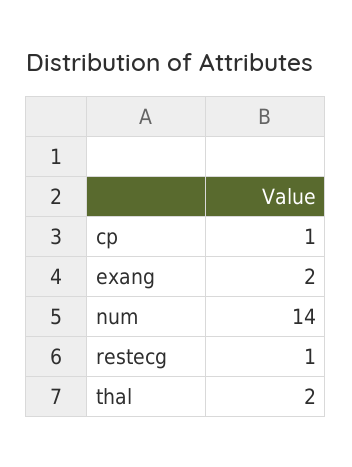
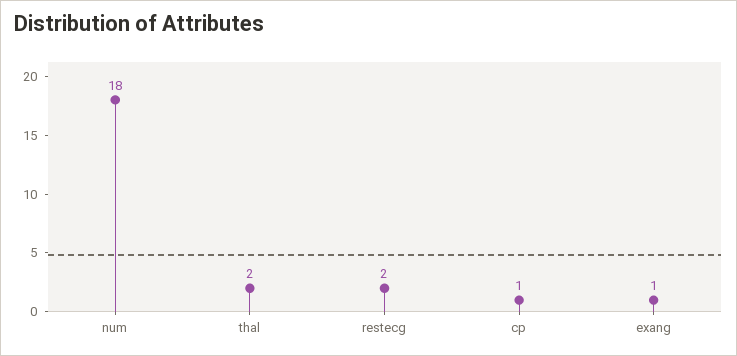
exang: 2 -> 1
num: 14 -> 18
restecg: 1 -> 2

